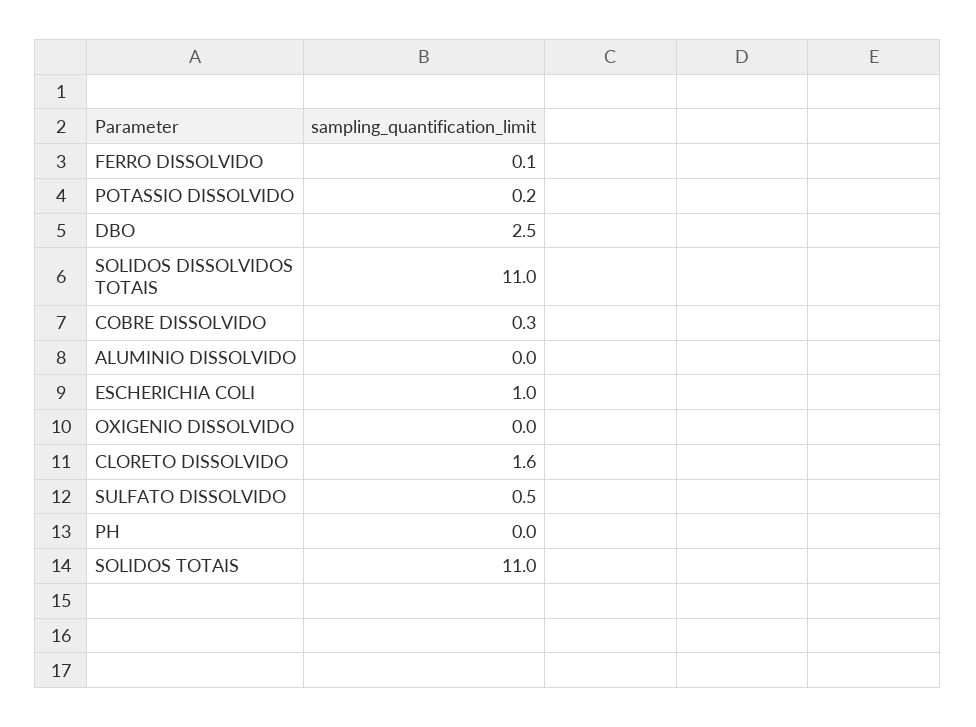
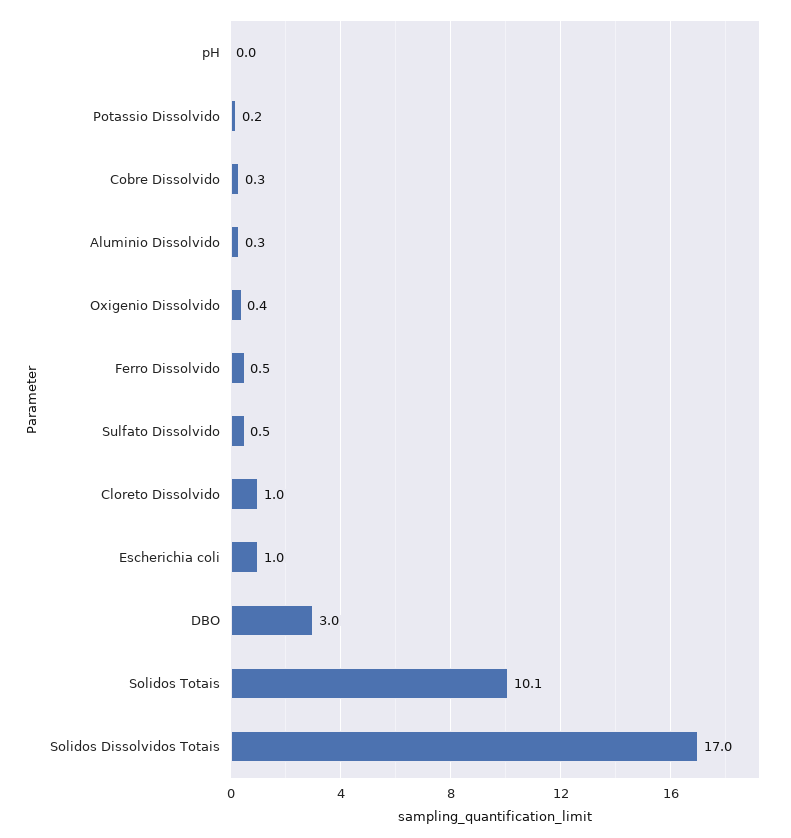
FERRO DISSOLVIDO: 0.1 -> 0.5
DBO: 2.5 -> 3
SOLIDOS DISSOLVIDOS TOTAIS: 11 -> 17
ALUMINIO DISSOLVIDO: 0 -> 0.3
OXIGENIO DISSOLVIDO: 0 -> 0.4
CLORETO DISSOLVIDO: 1.6 -> 1
SOLIDOS TOTAIS: 11 -> 10.1

